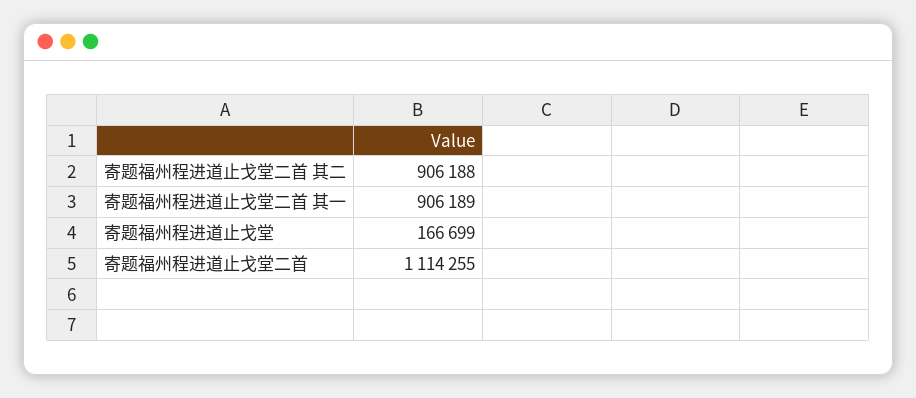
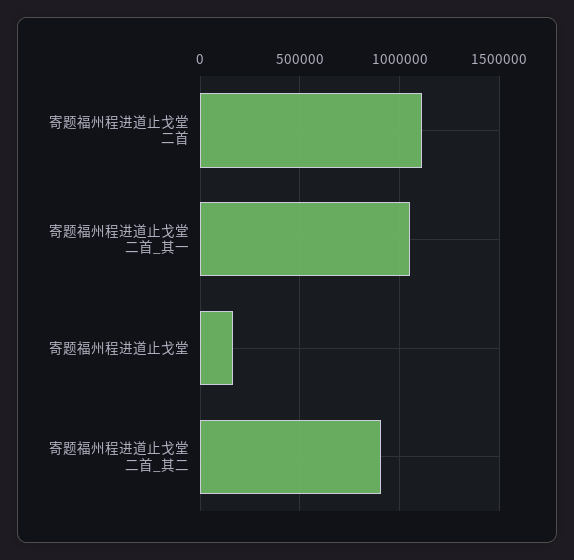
寄题福州程进道止戈堂二首 其一: 906189 -> 1050000

